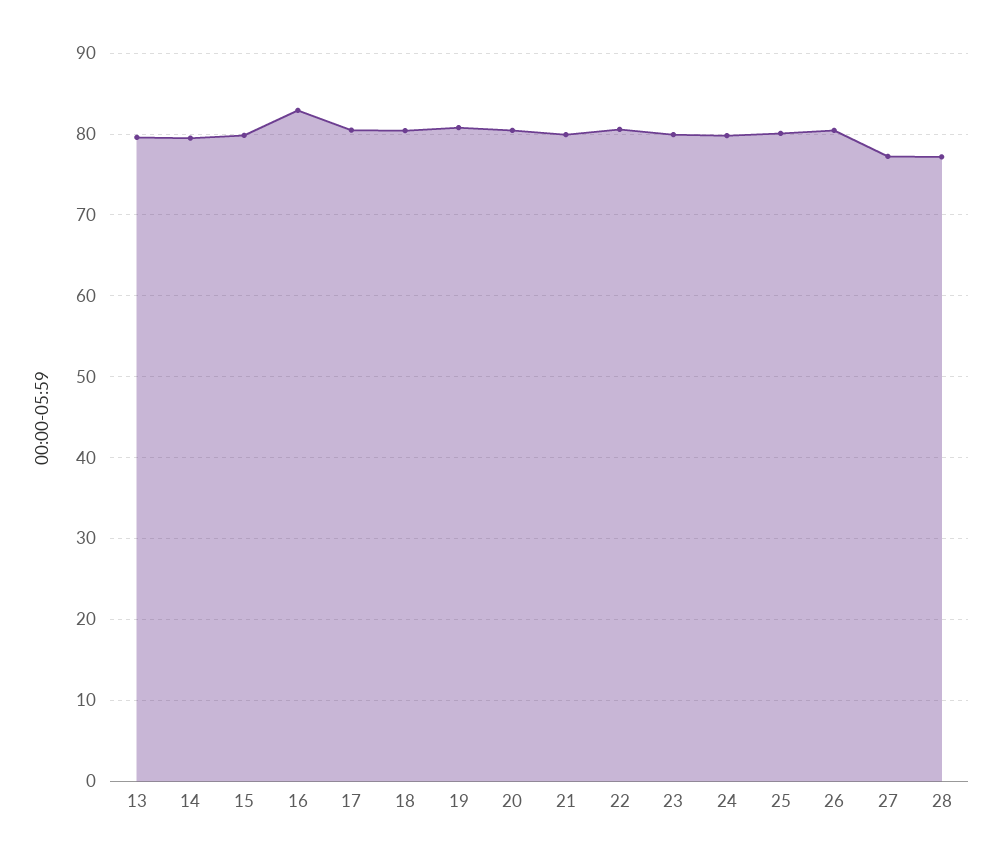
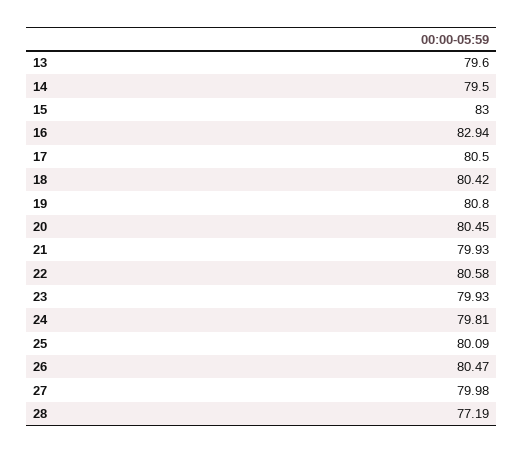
15: 80 -> 83
27: 77 -> 79.98

